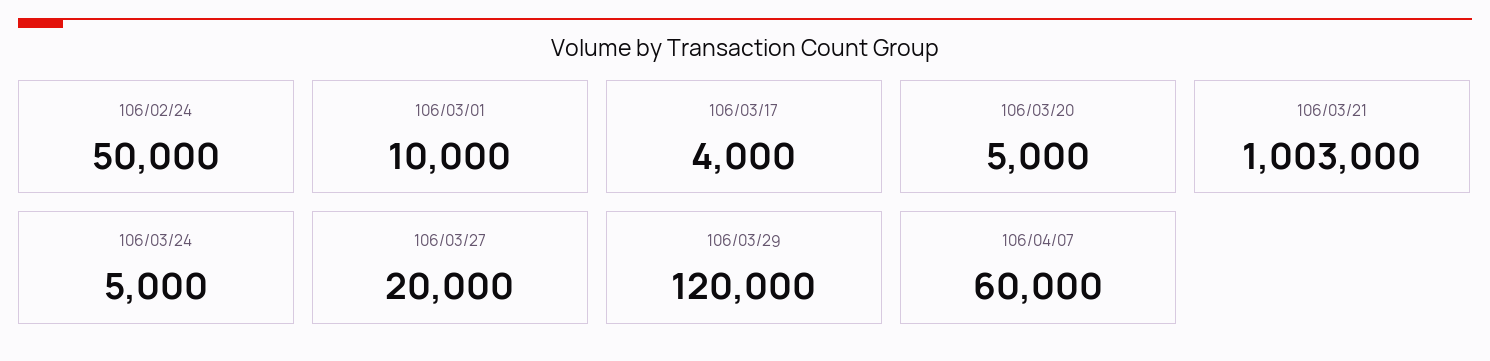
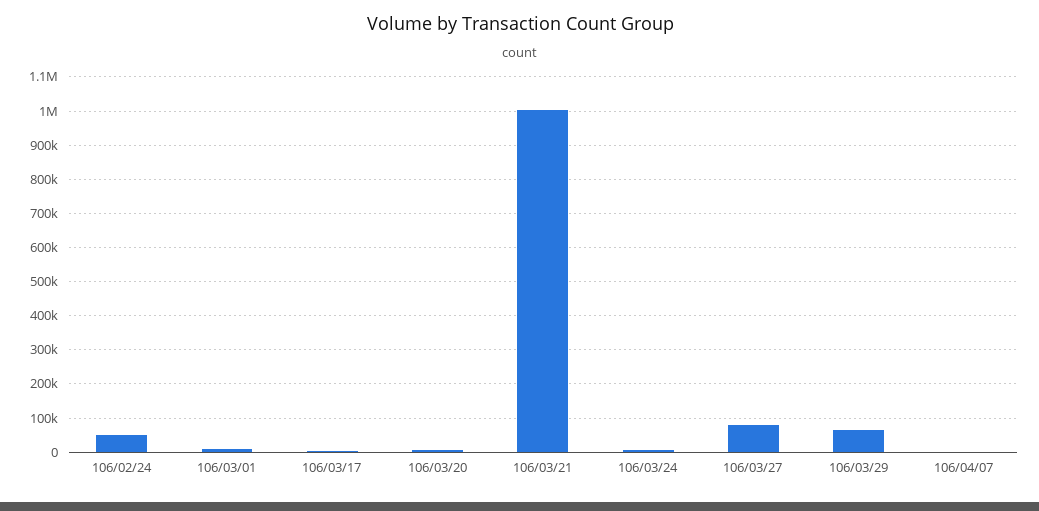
106/03/27: 20000 -> 80000
106/03/29: 120000 -> 60000
106/04/07: 60000 -> 0

